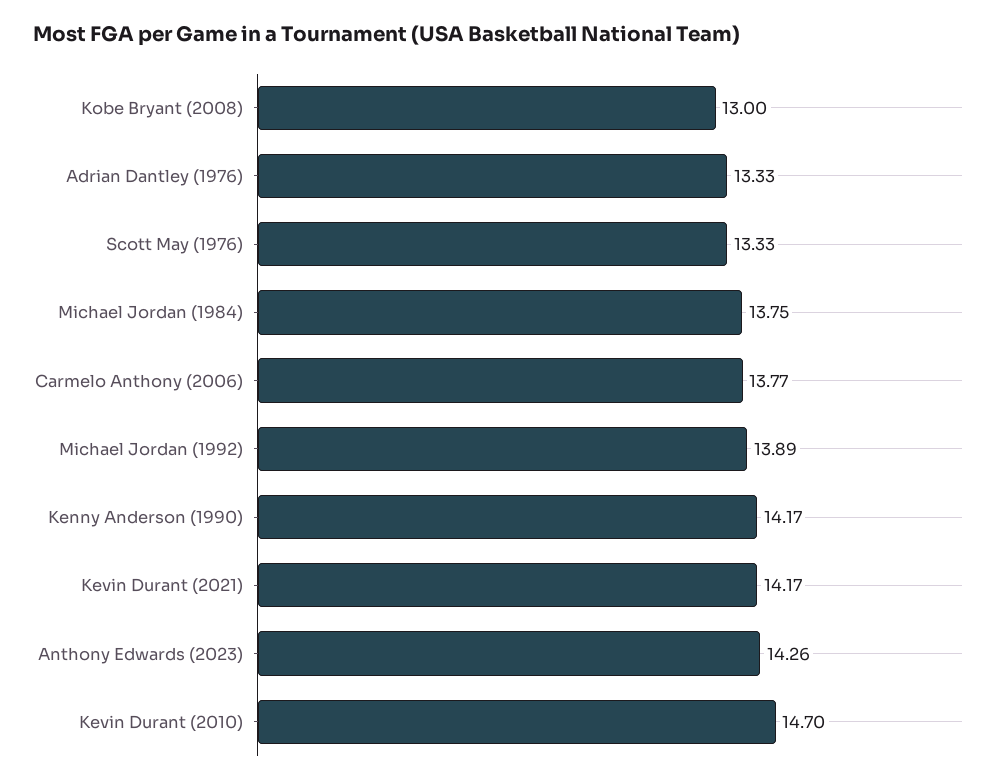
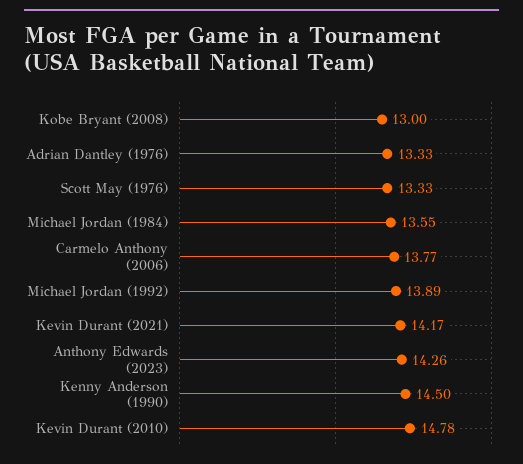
Michael Jordan (1984): 13.75 -> 13.55
Kenny Anderson (1990): 14.17 -> 14.5
Kevin Durant (2010): 14.7 -> 14.78

